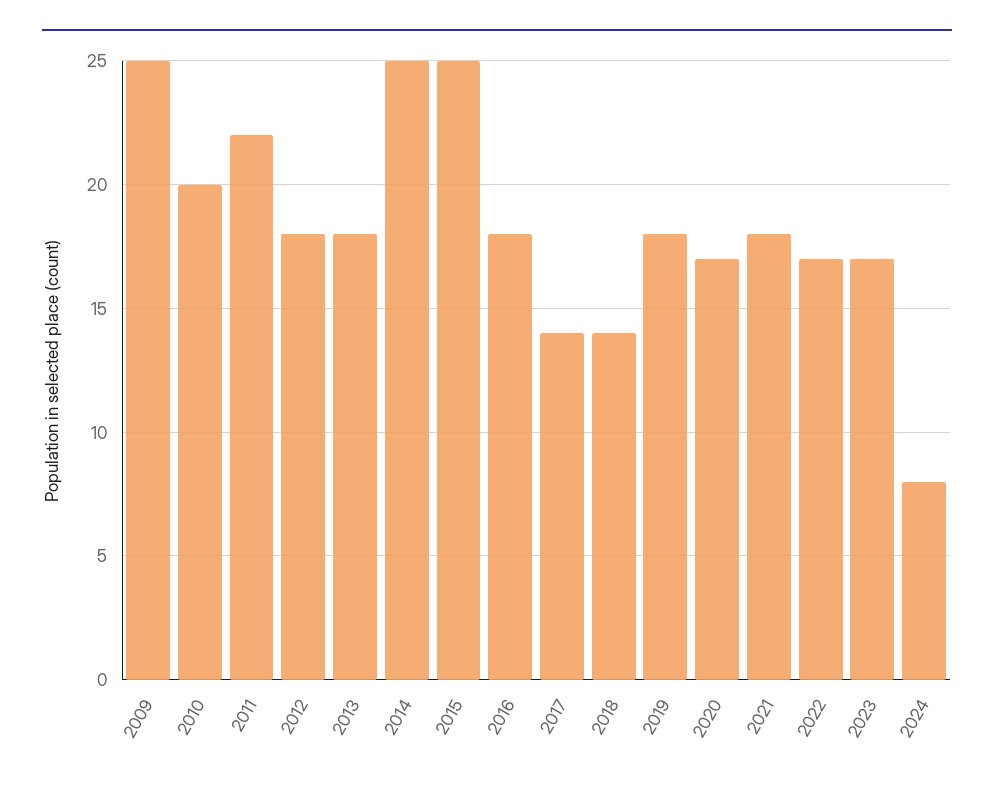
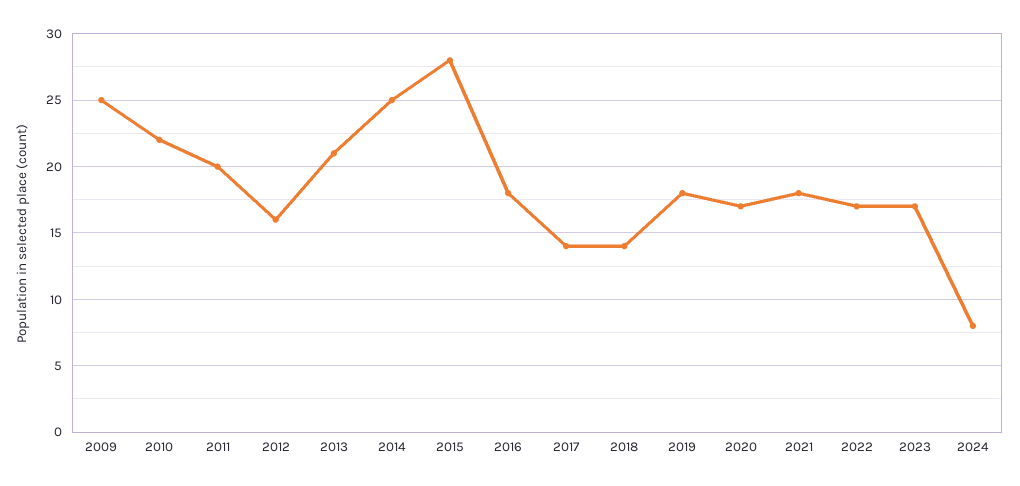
2010: 20 -> 22
2011: 22 -> 20
2012: 18 -> 16
2013: 18 -> 21
2015: 25 -> 28

